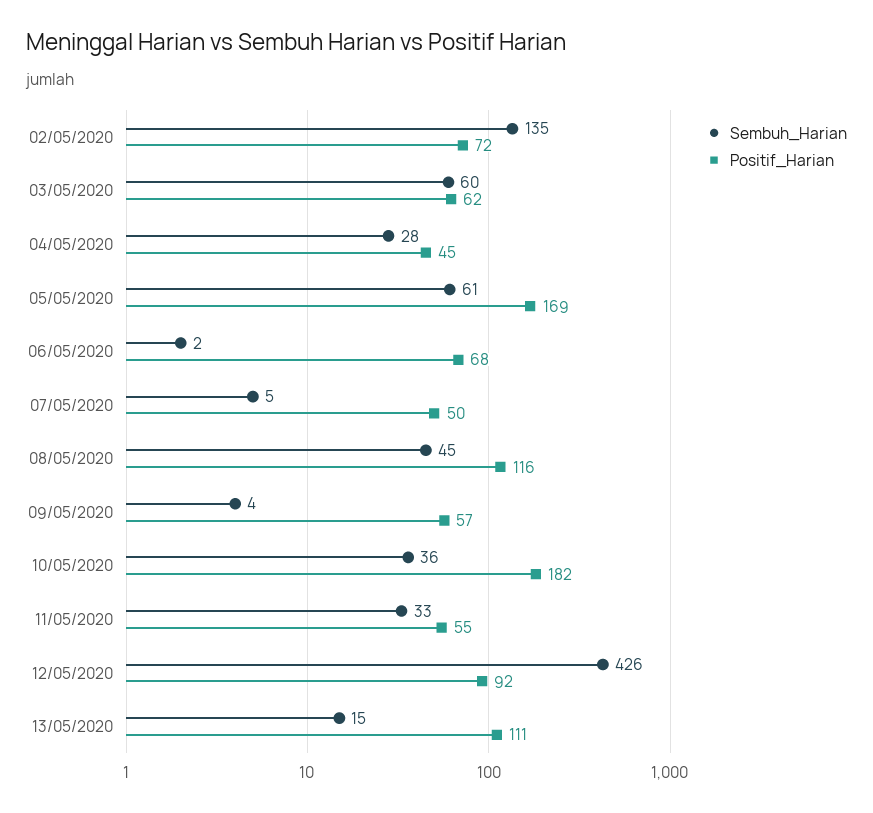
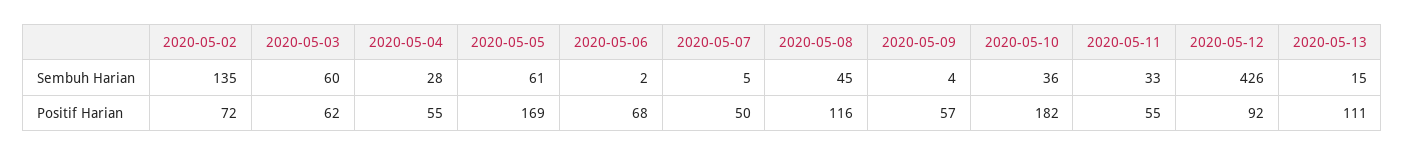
Positif_Harian, 04/05/2020: 45 -> 55

